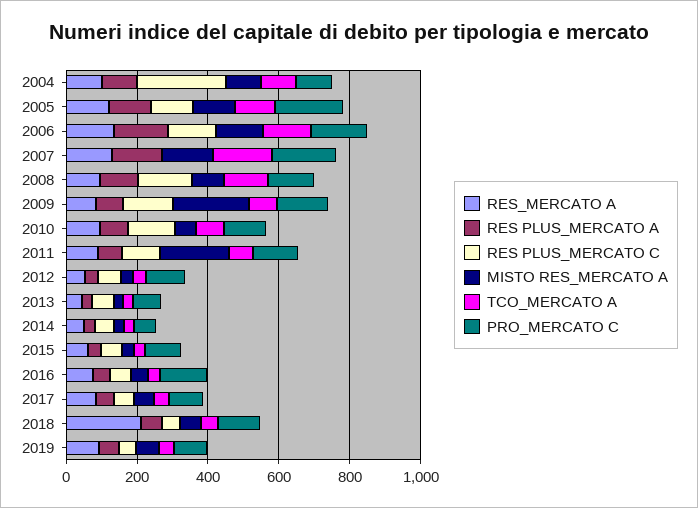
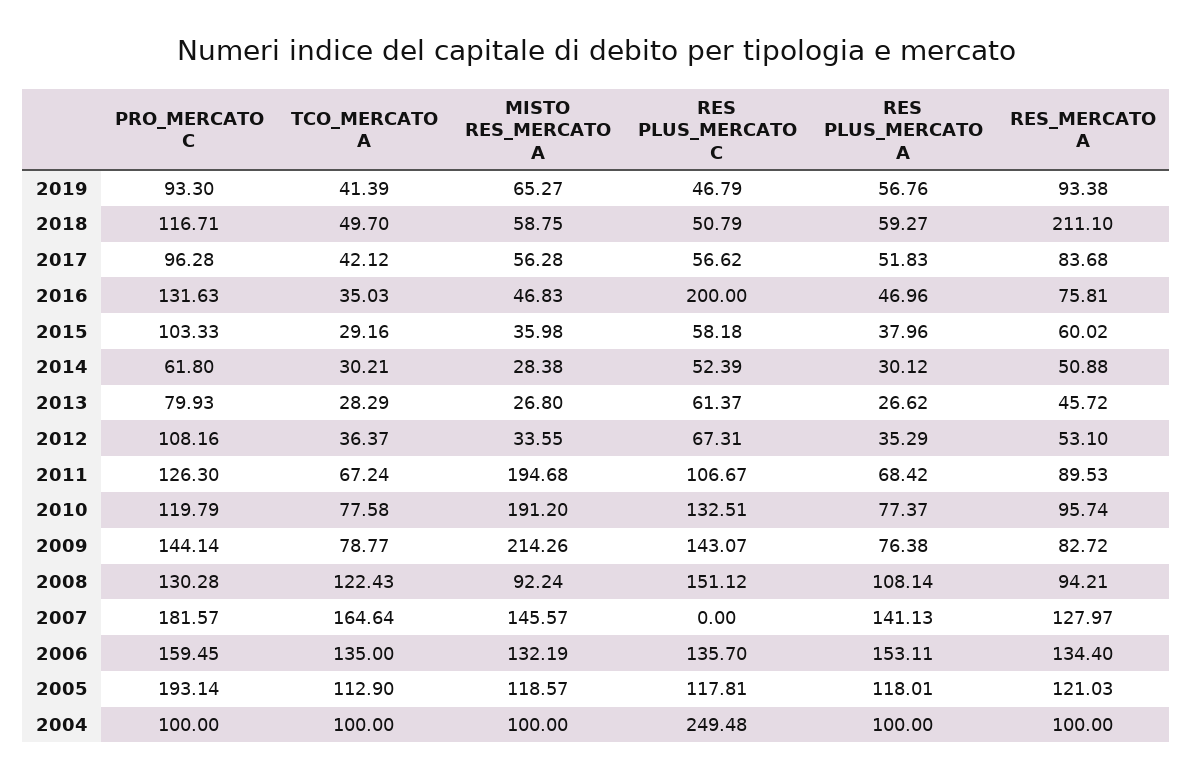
MISTO RES_MERCATO A, 2010: 50 -> 191.2
RES PLUS_MERCATO C, 2016: 50 -> 200

